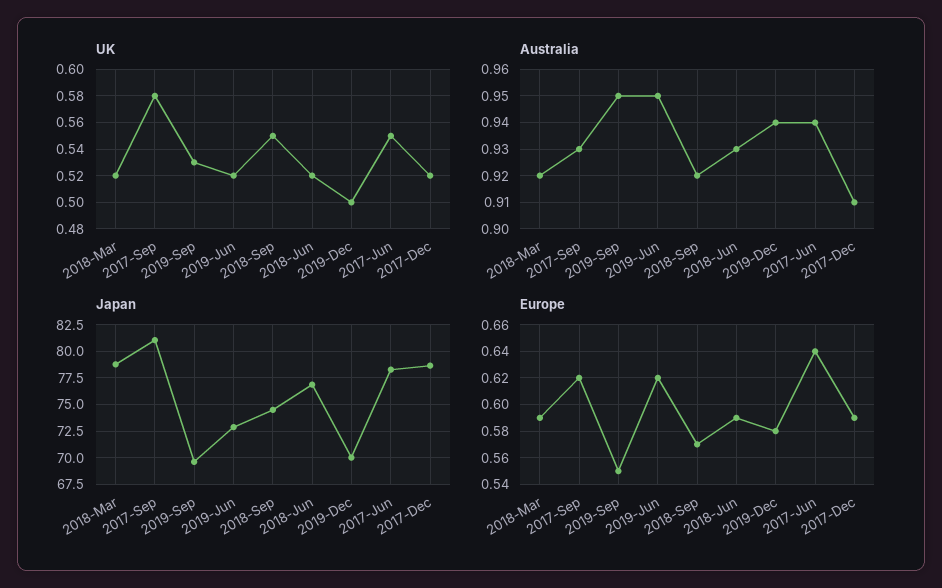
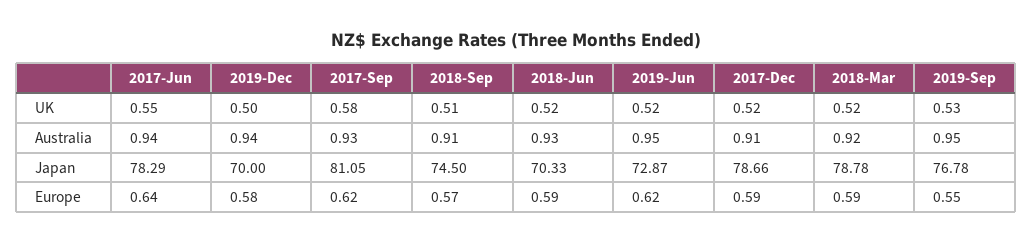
UK, 2018-Sep: 0.55 -> 0.51
Australia, 2018-Sep: 0.92 -> 0.91
Japan, 2019-Sep: 70 -> 76.78
Japan, 2018-Jun: 77.5 -> 70.33

